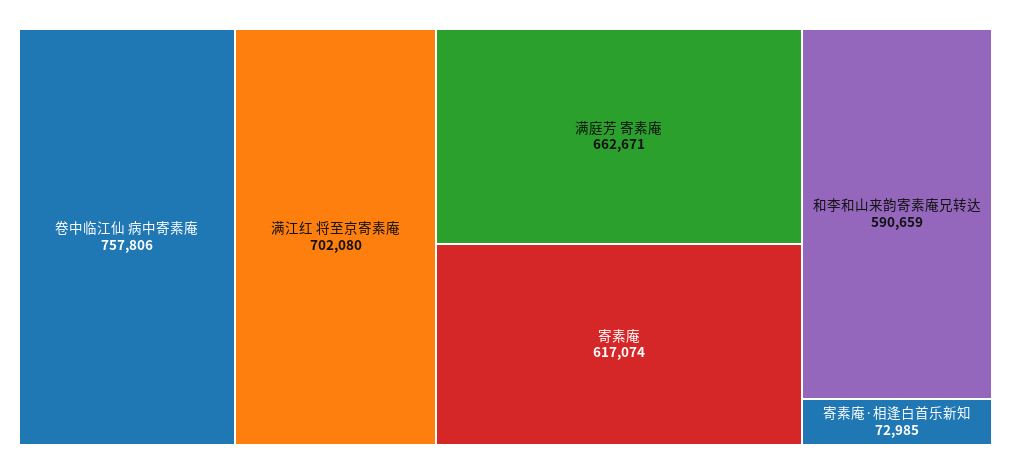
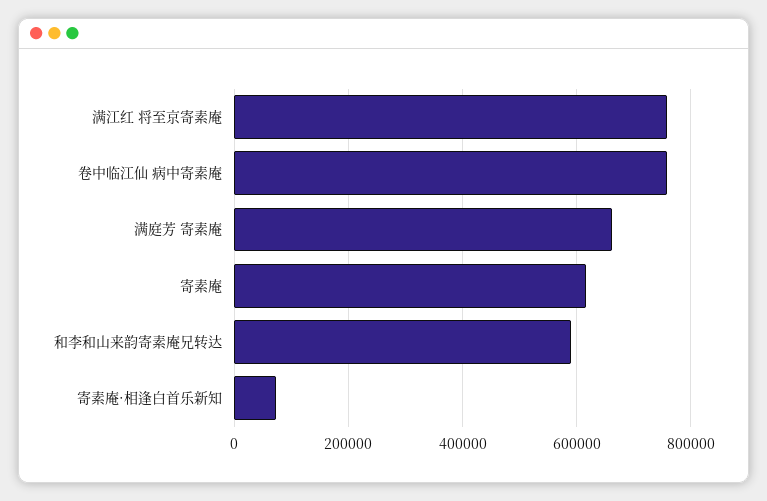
满江红 将至京寄素庵: 702080 -> 760000

